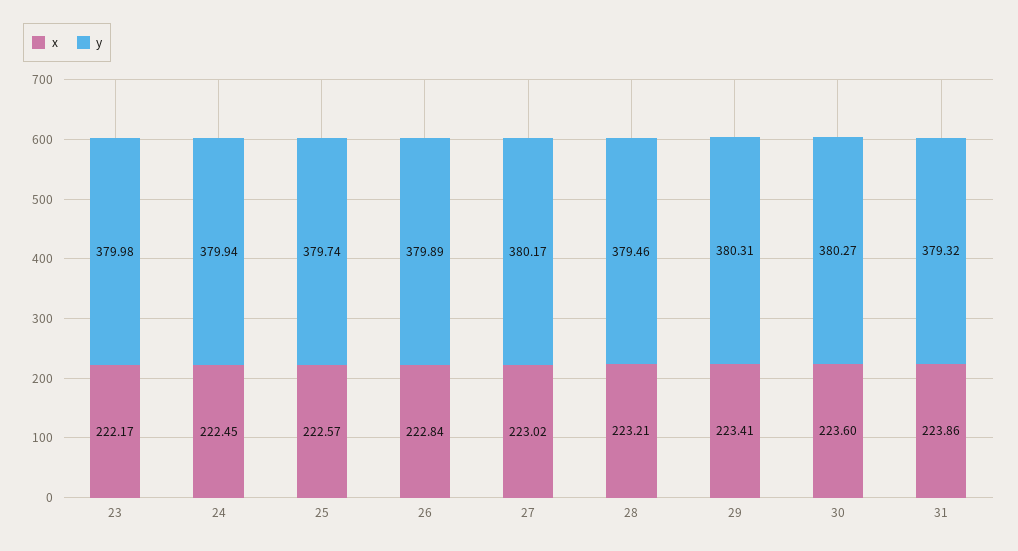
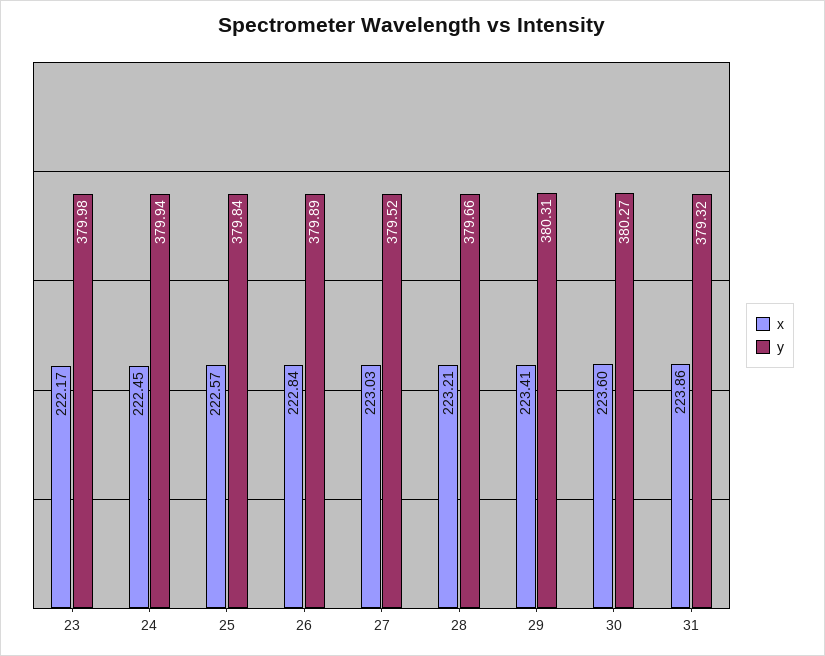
y, 25: 379.74 -> 379.84
x, 27: 223.02 -> 223.03
y, 27: 380.17 -> 379.52
y, 28: 379.46 -> 379.66

